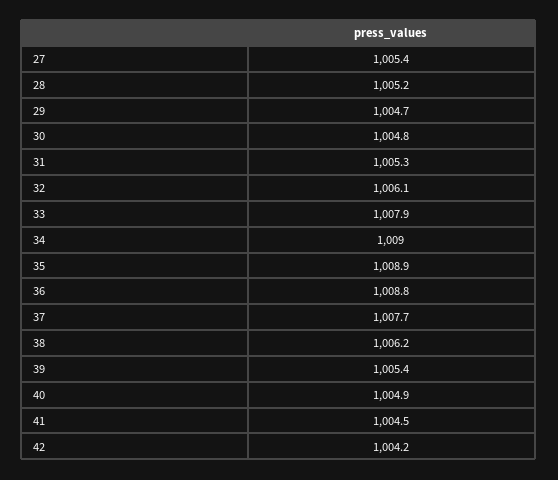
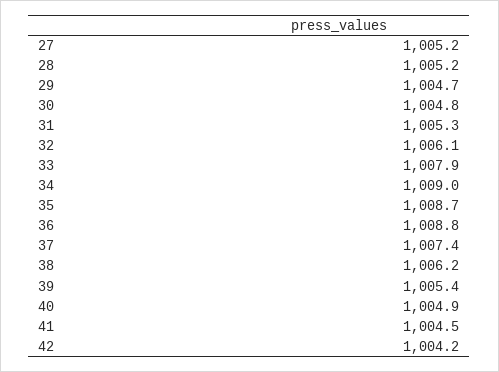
27: 1005.4 -> 1005.2
35: 1008.9 -> 1008.7
37: 1007.7 -> 1007.4

